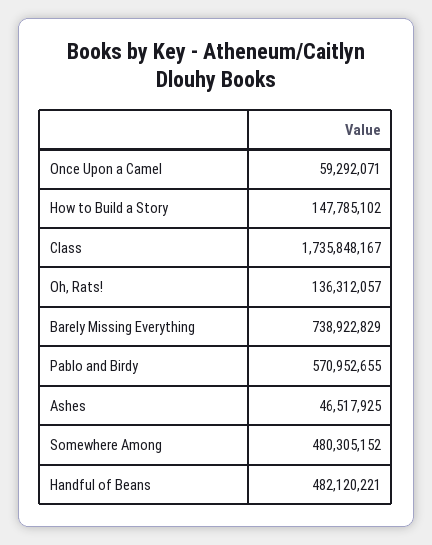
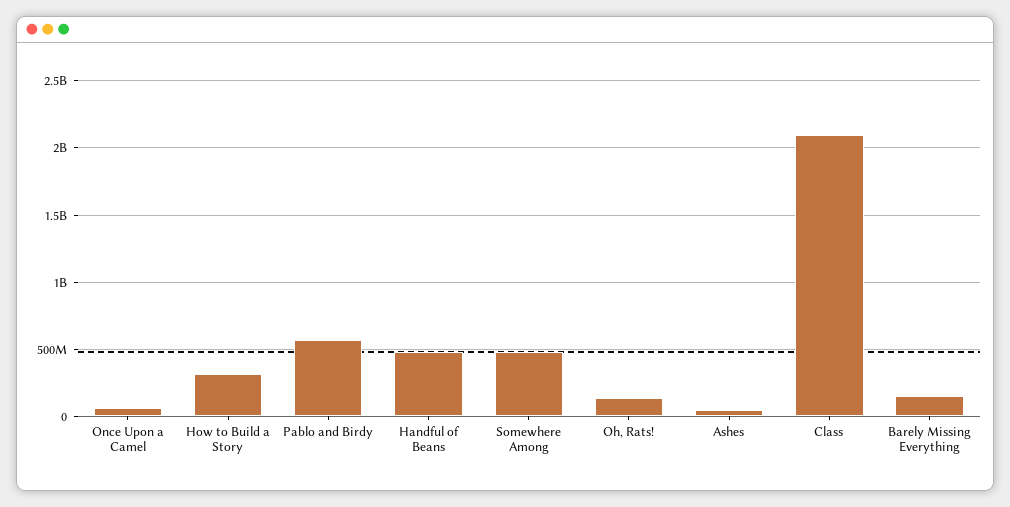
How to Build a Story: 147785102 -> 300000000
Class: 1735848167 -> 2100000000
Barely Missing Everything: 738922829 -> 150000000

